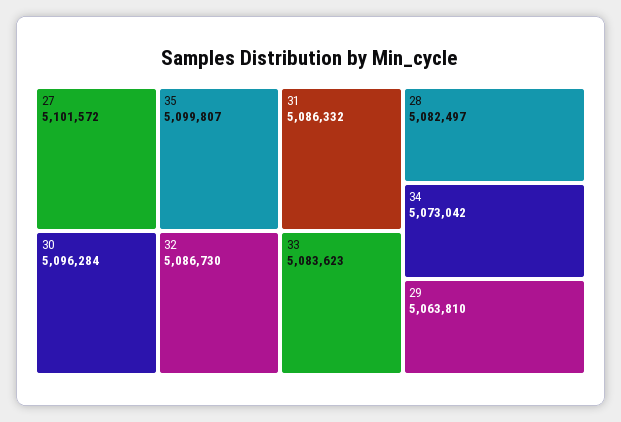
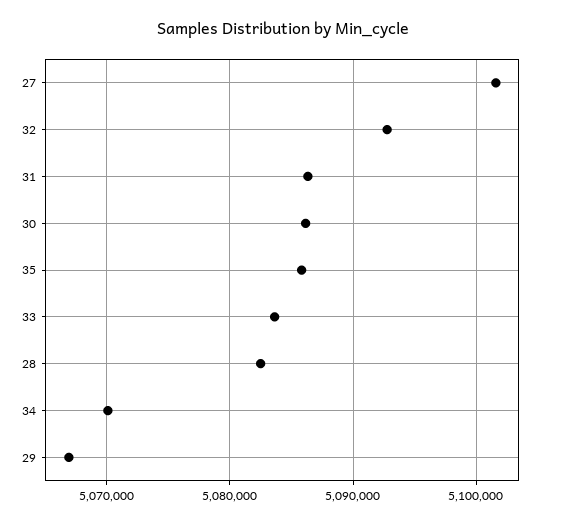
35: 5099807 -> 5086000
30: 5096284 -> 5086000
32: 5086730 -> 5093000
34: 5073042 -> 5070000
29: 5063810 -> 5067000

